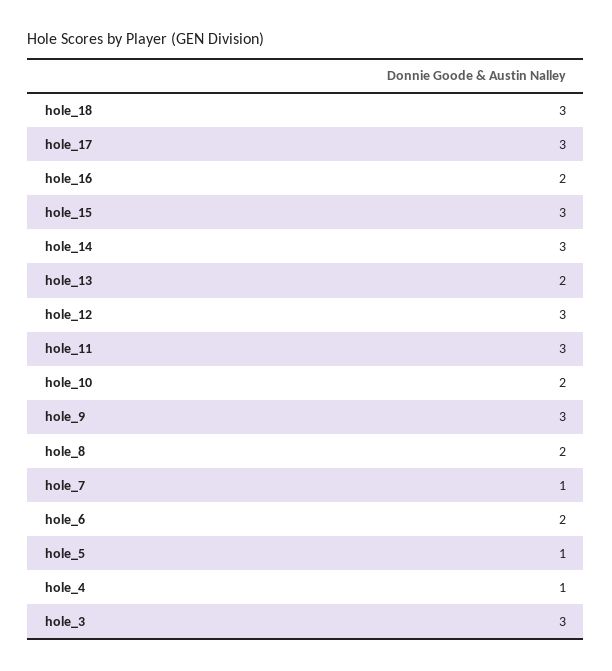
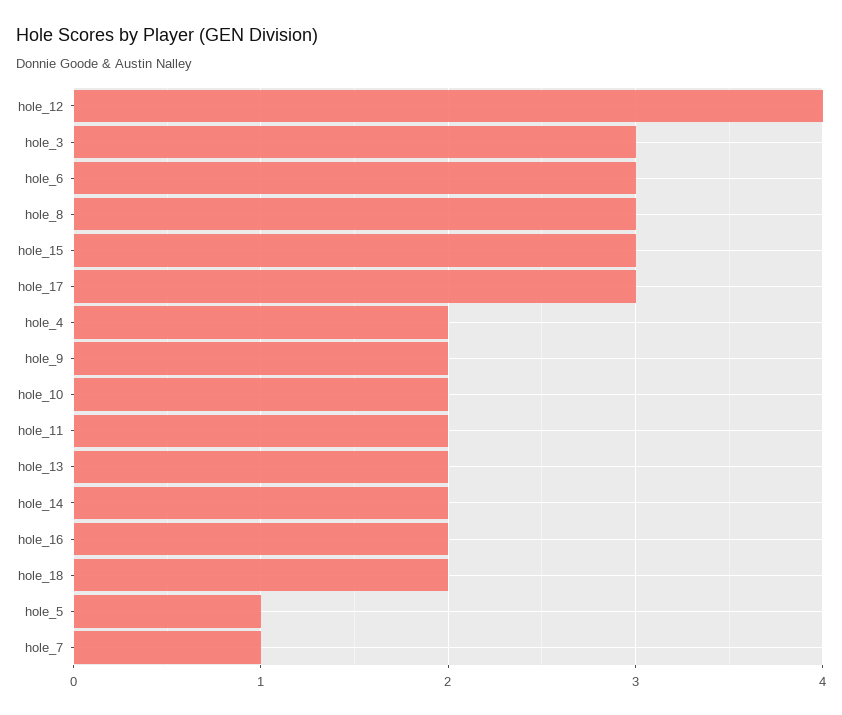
hole_18: 3 -> 2
hole_14: 3 -> 2
hole_12: 3 -> 4
hole_11: 3 -> 2
hole_9: 3 -> 2
hole_8: 2 -> 3
hole_6: 2 -> 3
hole_4: 1 -> 2

